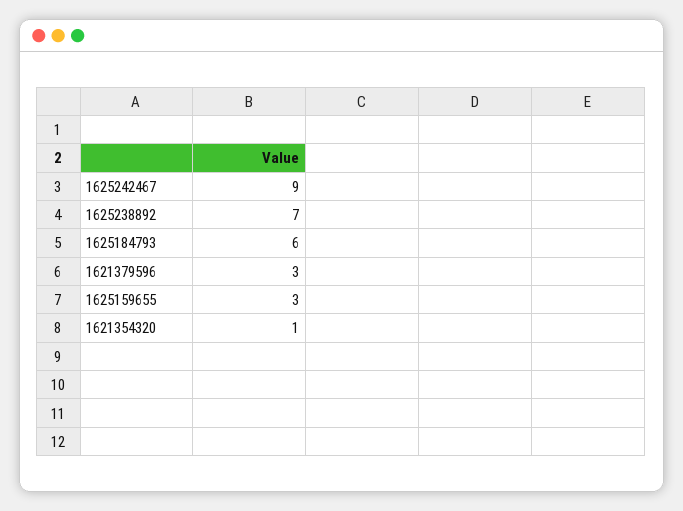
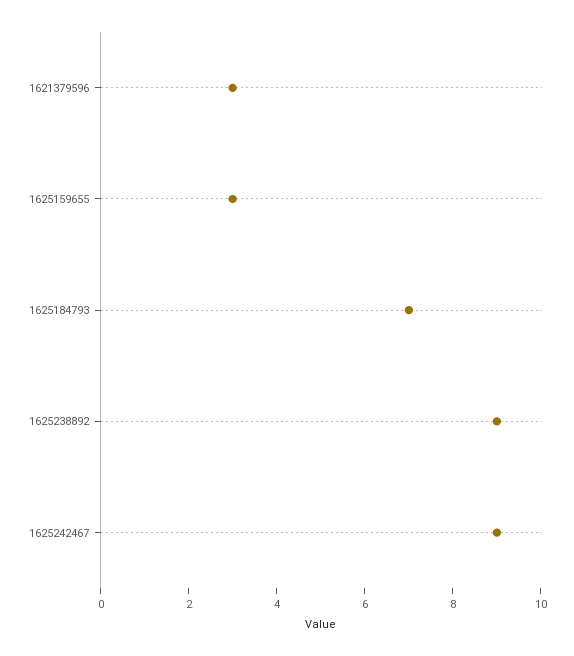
1625238892: 7 -> 9
1625184793: 6 -> 7
1621354320: 1 -> none

